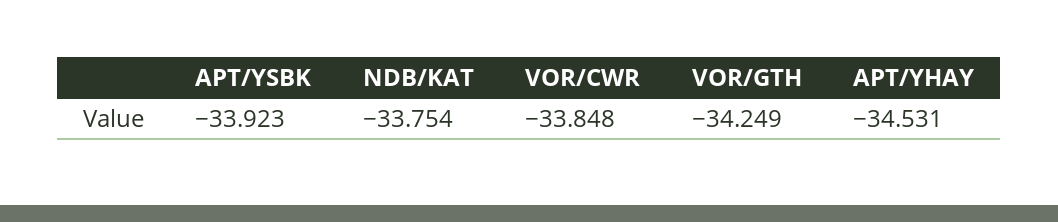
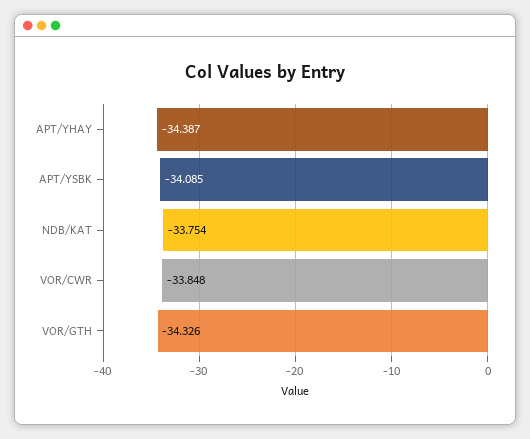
APT/YSBK: -33.923 -> -34.085
VOR/GTH: -34.249 -> -34.326
APT/YHAY: -34.531 -> -34.387

